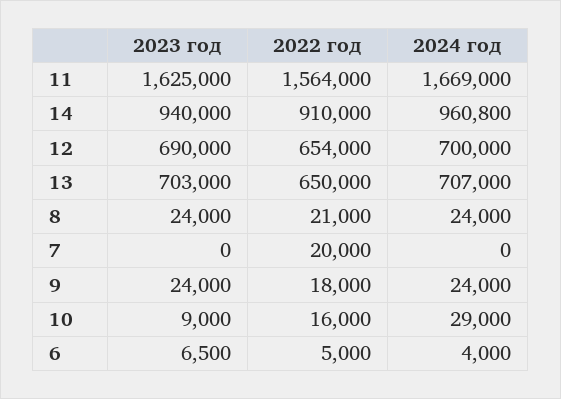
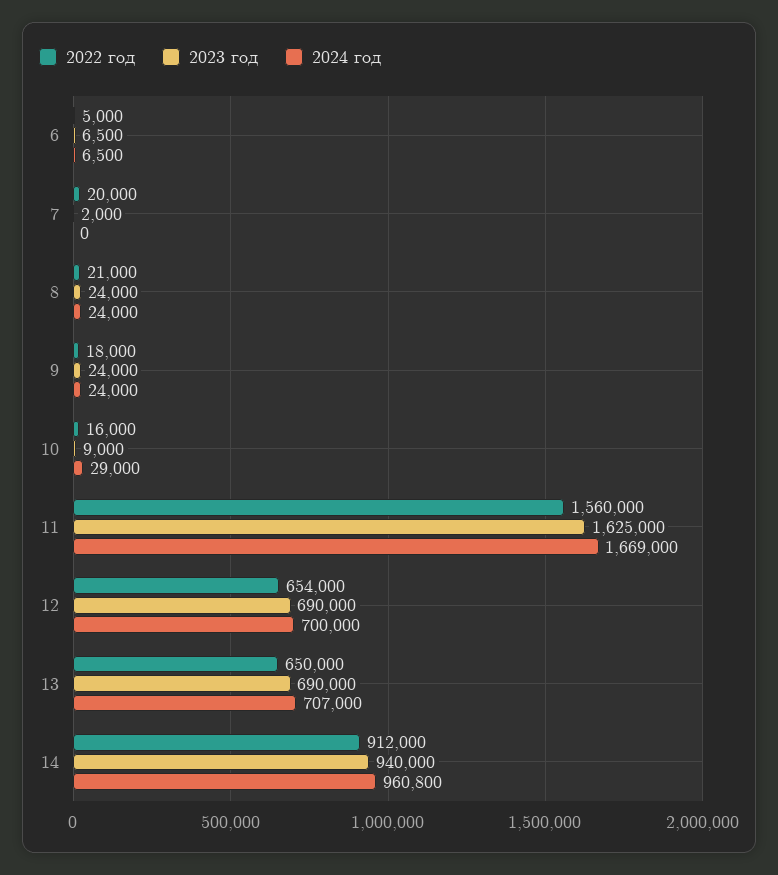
2022 год, 11: 1564000 -> 1560000
2022 год, 14: 910000 -> 912000
2023 год, 13: 703000 -> 690000
2023 год, 7: 0 -> 2000
2024 год, 6: 4000 -> 6500

